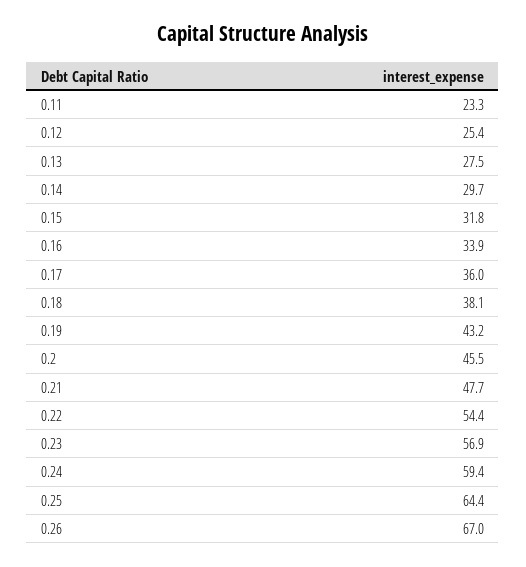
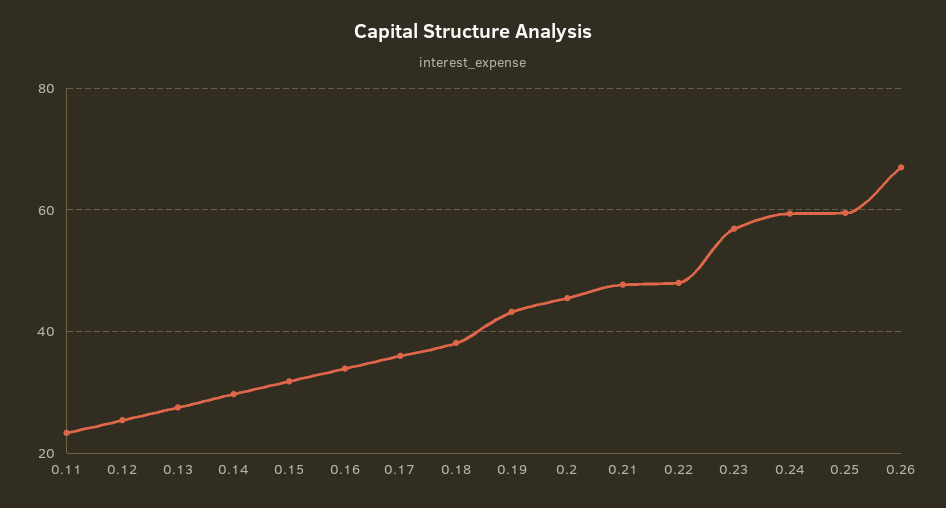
0.22: 54.4 -> 48
0.25: 64.4 -> 60

